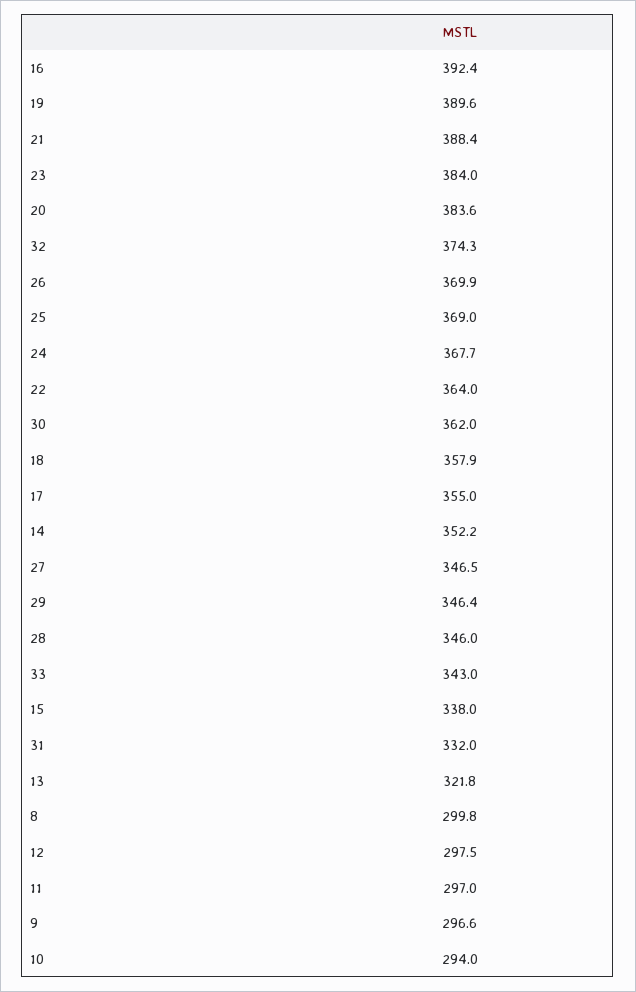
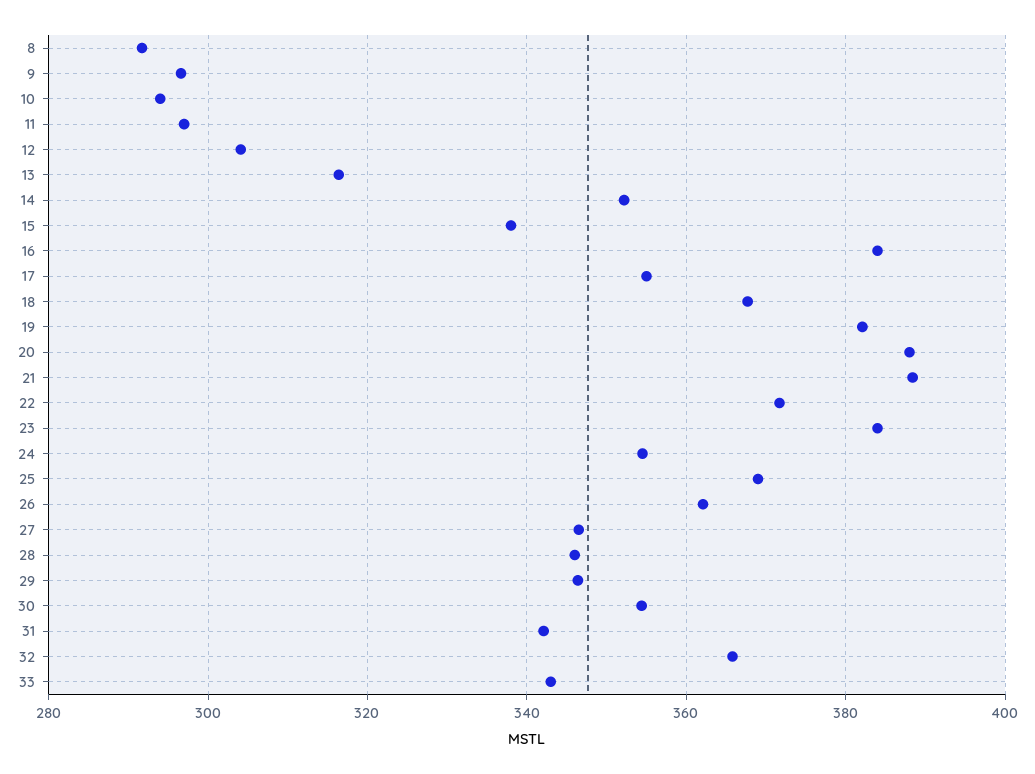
16: 392.4 -> 384
19: 389.6 -> 382
20: 383.6 -> 388
32: 374.3 -> 366
26: 369.9 -> 362
24: 367.7 -> 354
22: 364 -> 372
30: 362 -> 354
18: 357.9 -> 368
31: 332 -> 342
13: 321.8 -> 316
8: 299.8 -> 292
12: 297.5 -> 304

